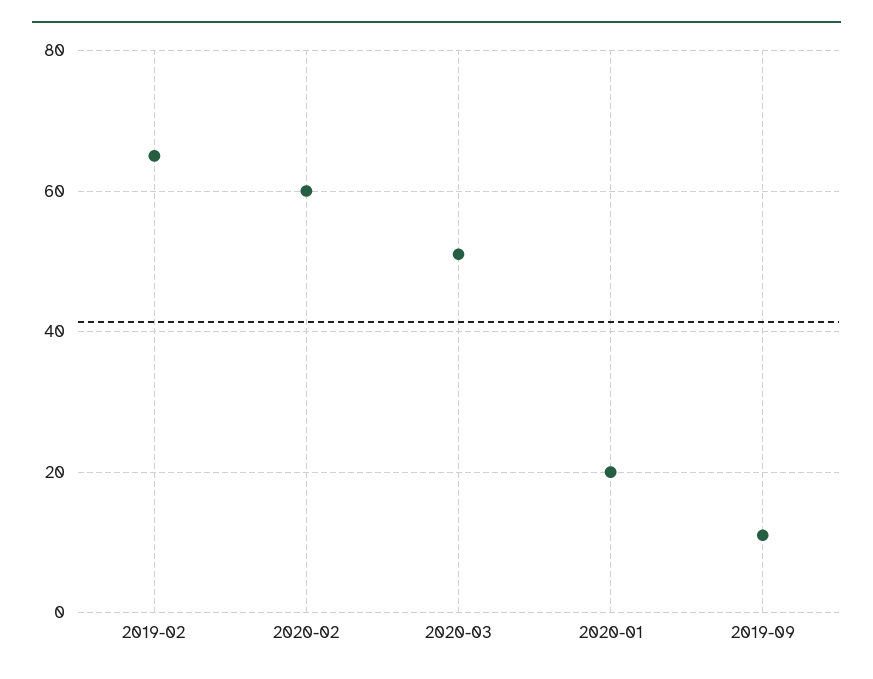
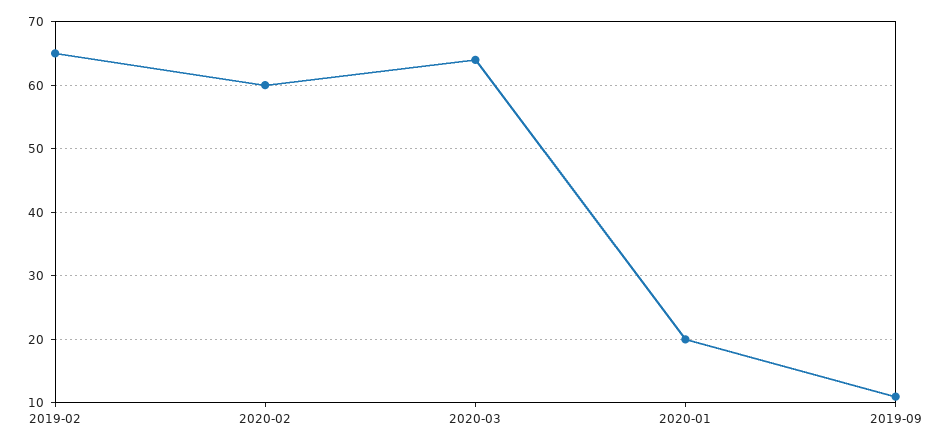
2020-03: 50 -> 64

